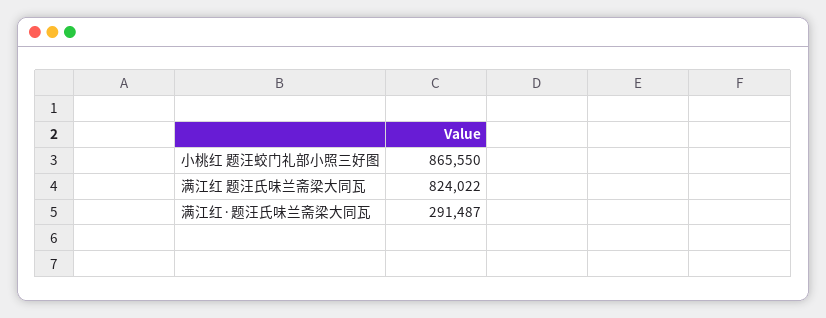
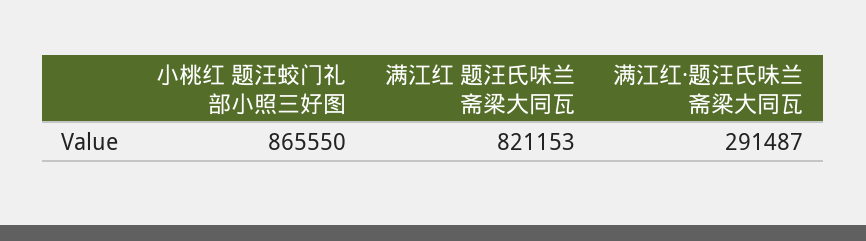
满江红 题汪氏味兰斋梁大同瓦: 824022 -> 821153

